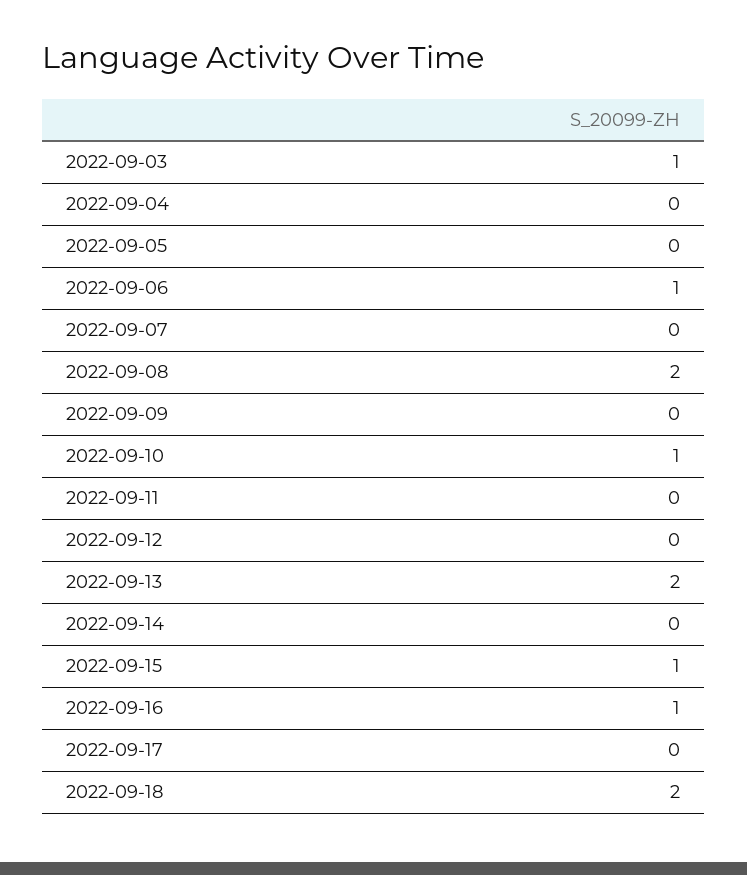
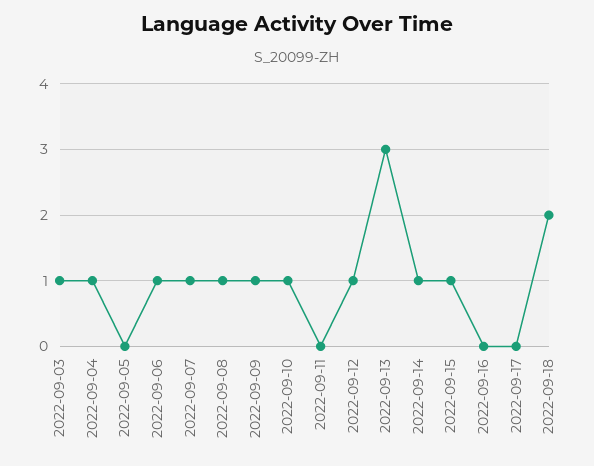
2022-09-04: 0 -> 1
2022-09-07: 0 -> 1
2022-09-08: 2 -> 1
2022-09-09: 0 -> 1
2022-09-12: 0 -> 1
2022-09-13: 2 -> 3
2022-09-14: 0 -> 1
2022-09-16: 1 -> 0

